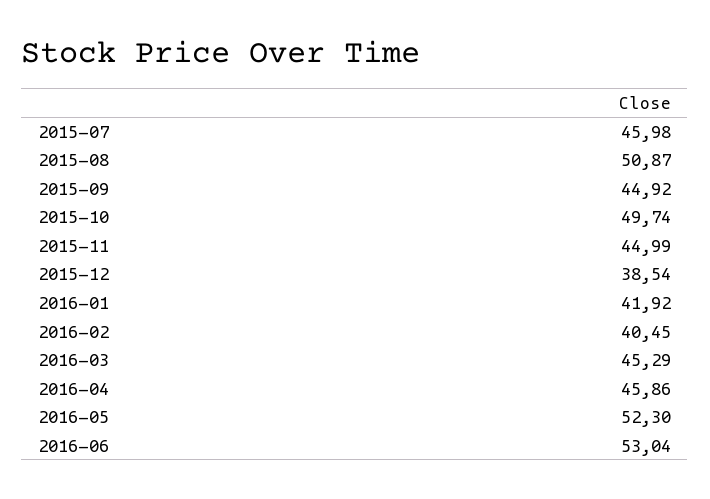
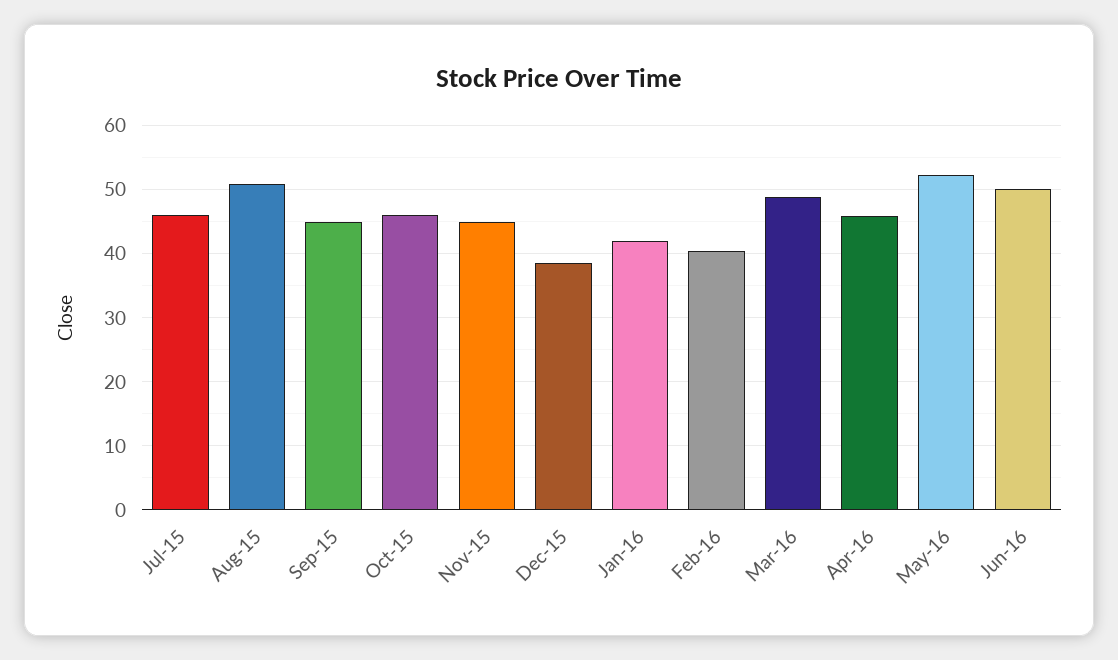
2015-10: 49.74 -> 46
2016-03: 45.29 -> 49
2016-06: 53.04 -> 50

